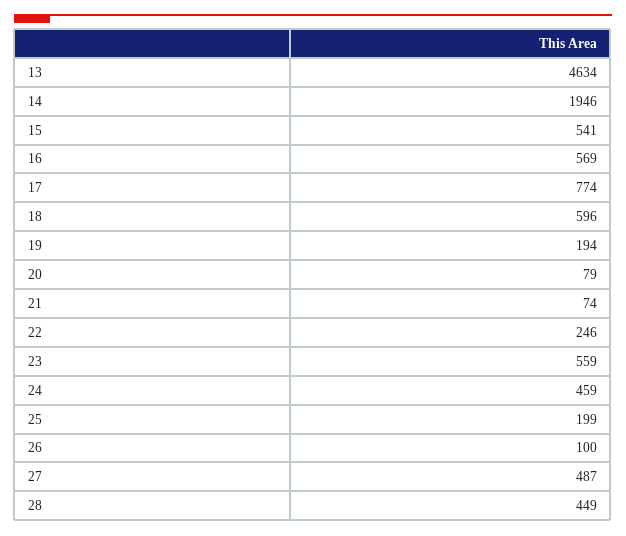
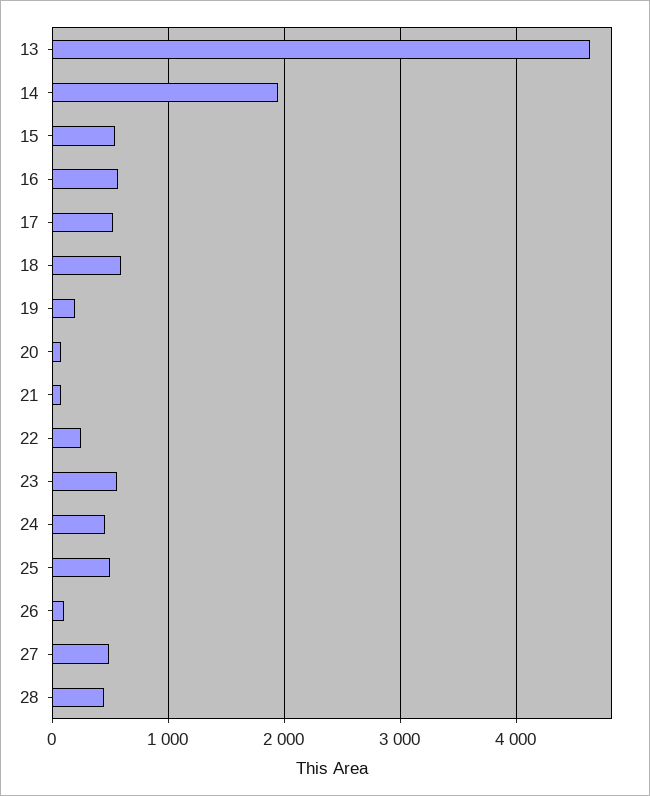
17: 774 -> 500
25: 199 -> 500

